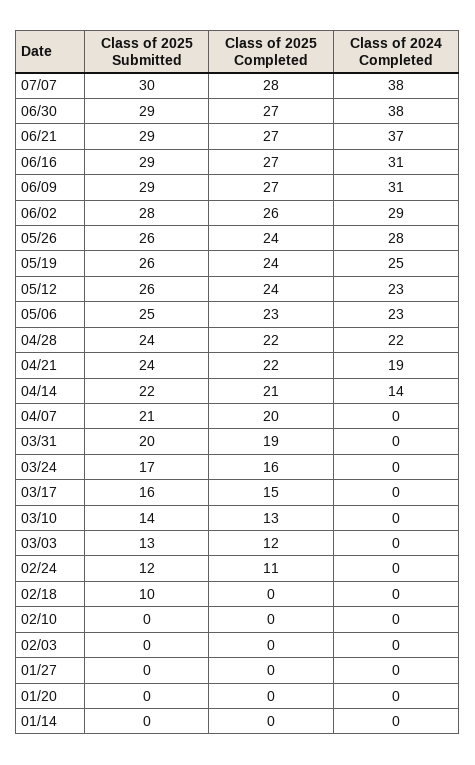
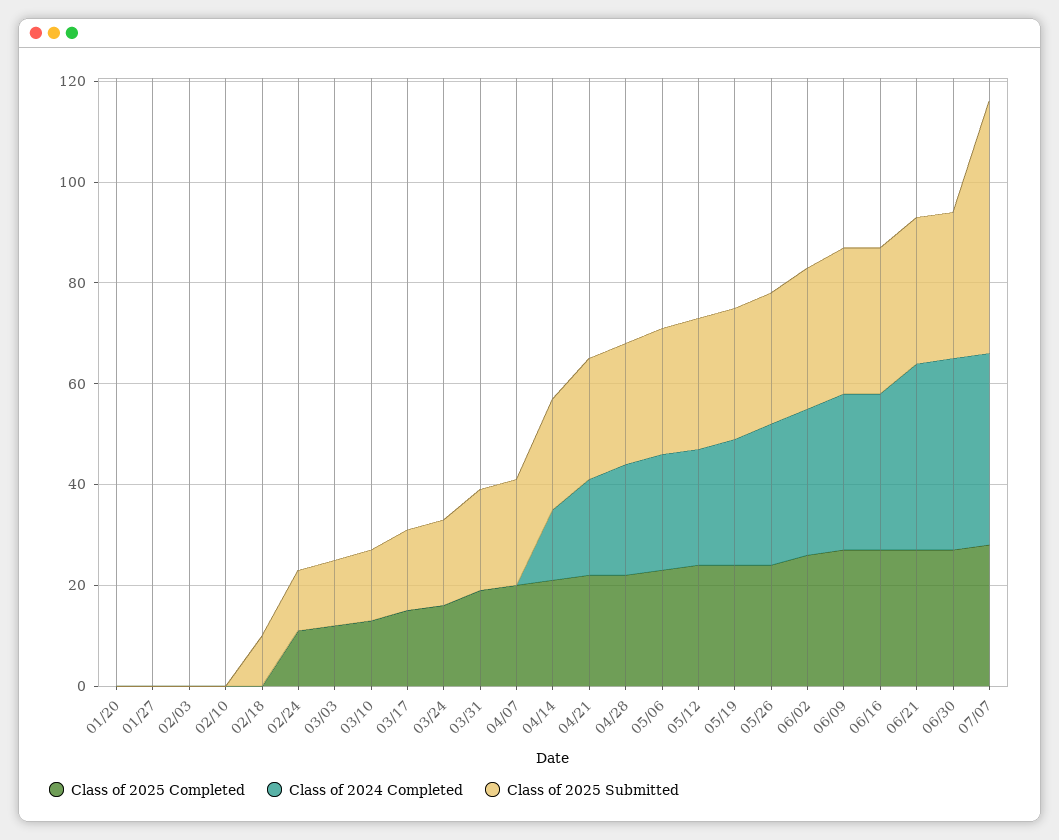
Class of 2025 Submitted, 07/07: 30 -> 50
Class of 2025 Submitted, 01/14: 0 -> none
Class of 2025 Completed, 01/14: 0 -> none
Class of 2024 Completed, 01/14: 0 -> none

